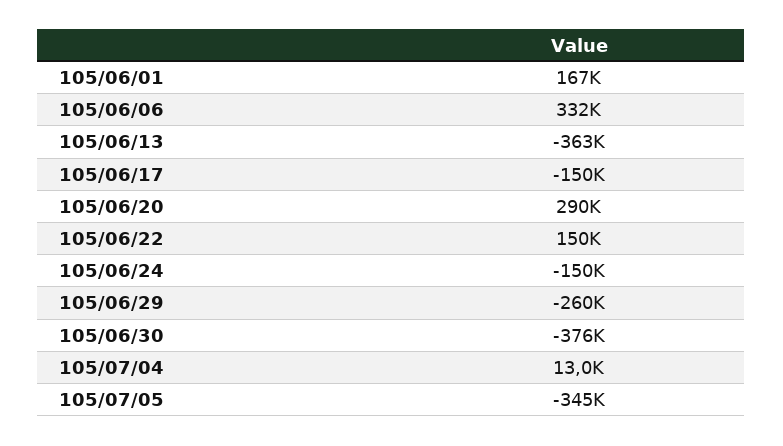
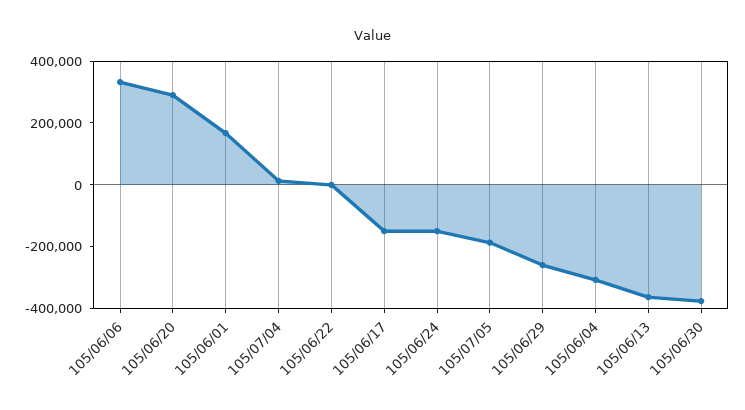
105/06/22: 150000 -> 0
105/07/05: -345000 -> -200000
105/06/04: none -> -300000

